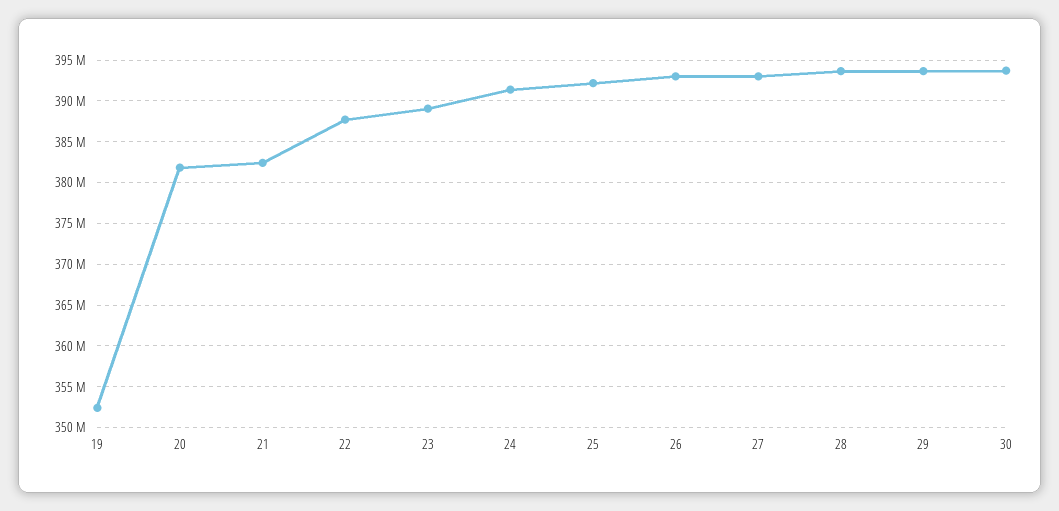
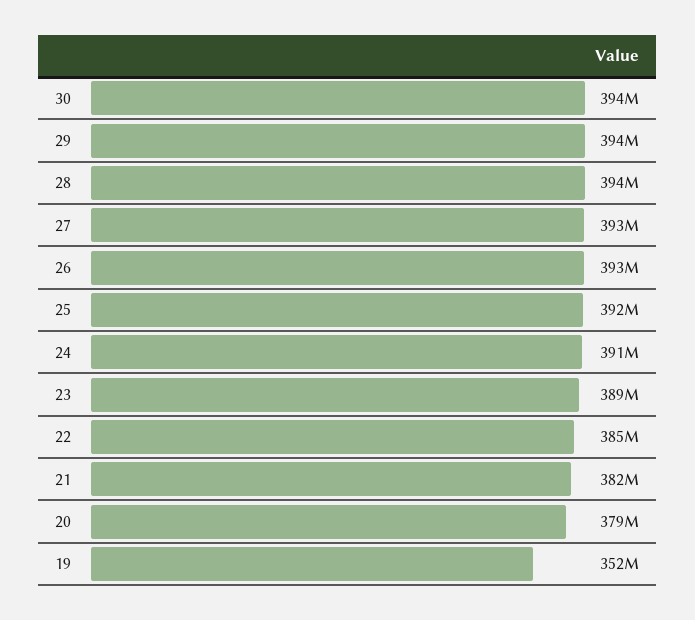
20: 382000000 -> 379000000
22: 388000000 -> 385000000

